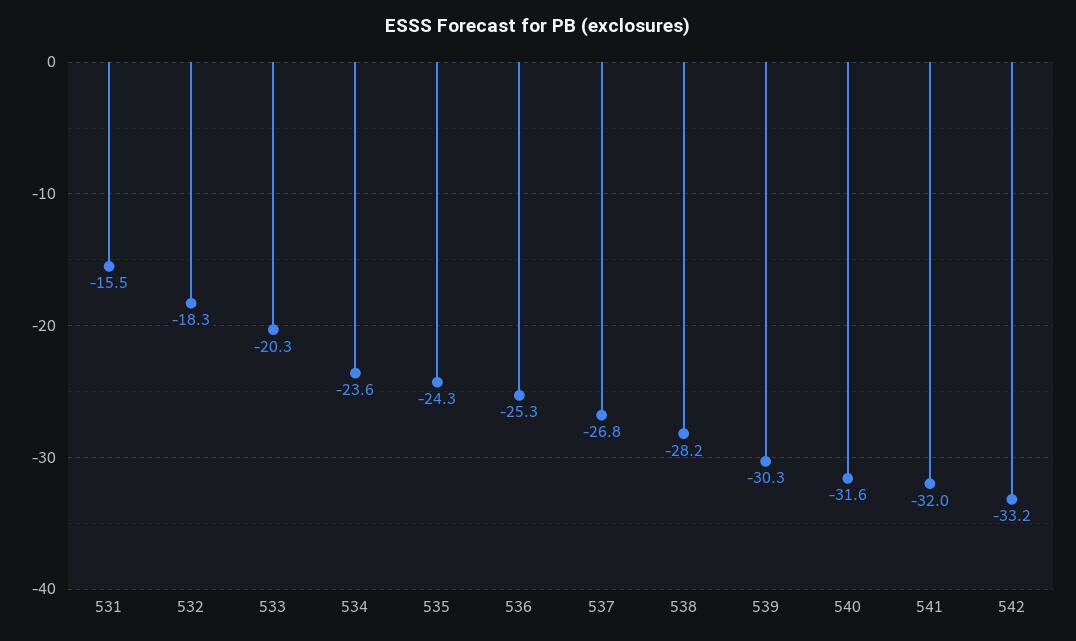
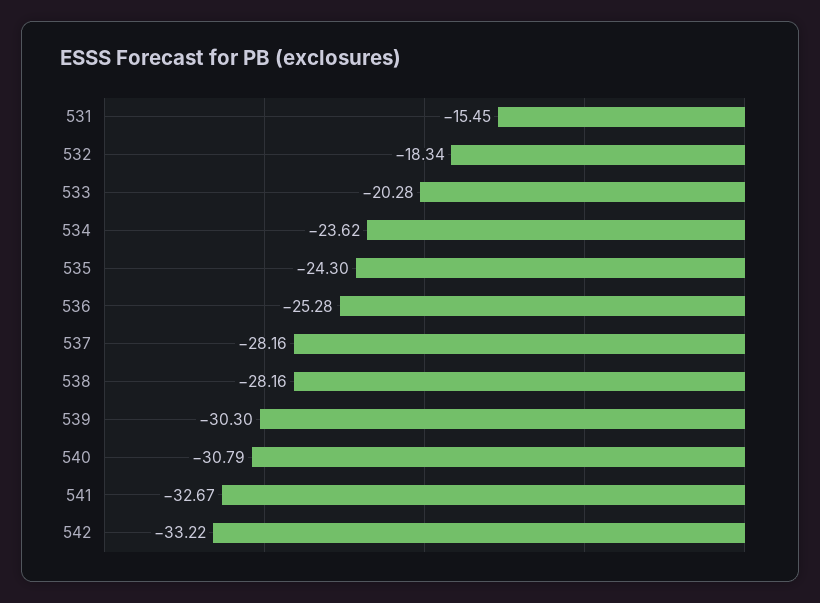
537: -26.8 -> -28.16
540: -31.6 -> -30.79
541: -32 -> -32.67

